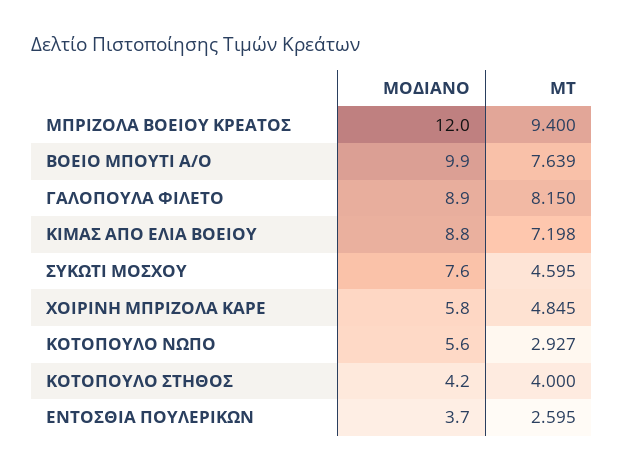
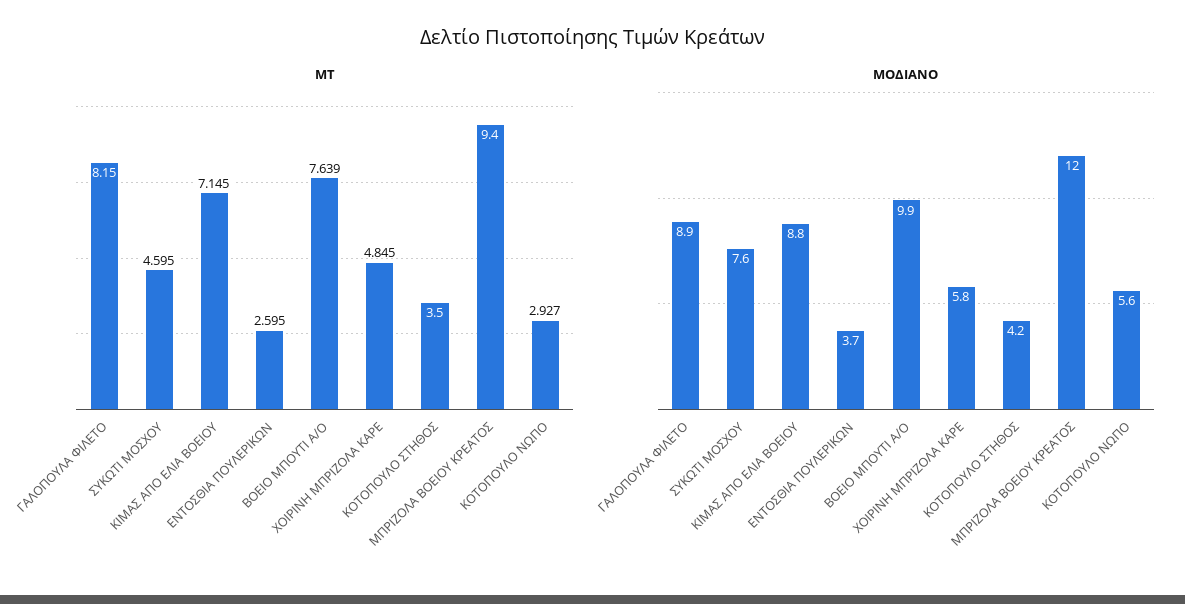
ΜΤ, ΚΙΜΑΣ ΑΠO ΕΛΙΑ ΒΟΕΙΟΥ: 7.198 -> 7.145
ΜΤ, ΚΟΤΟΠΟΥΛΟ ΣΤΗΘΟΣ: 4 -> 3.5

